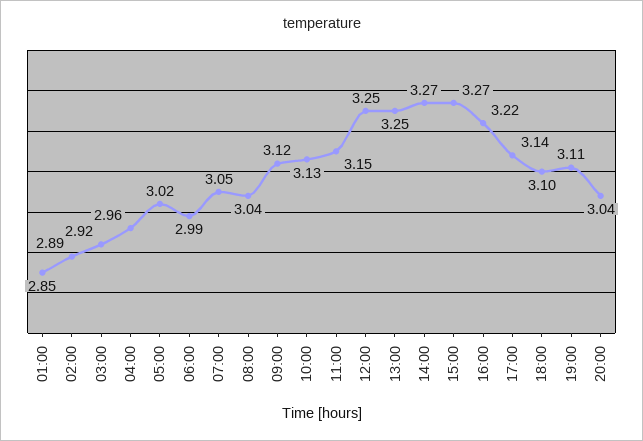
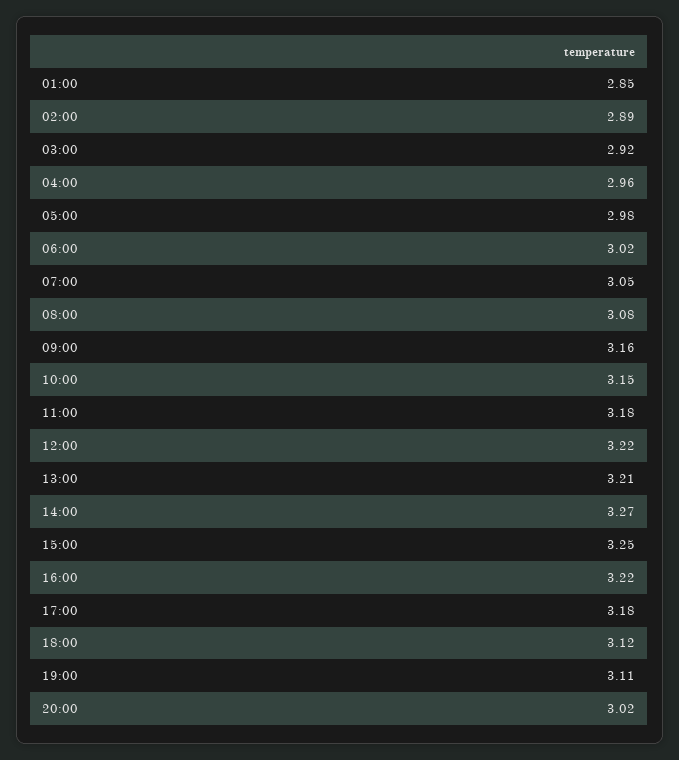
05:00: 3.02 -> 2.98
06:00: 2.99 -> 3.02
08:00: 3.04 -> 3.08
09:00: 3.12 -> 3.16
10:00: 3.13 -> 3.15
11:00: 3.15 -> 3.18
12:00: 3.25 -> 3.22
13:00: 3.25 -> 3.21
15:00: 3.27 -> 3.25
17:00: 3.14 -> 3.18
18:00: 3.1 -> 3.12
20:00: 3.04 -> 3.02

